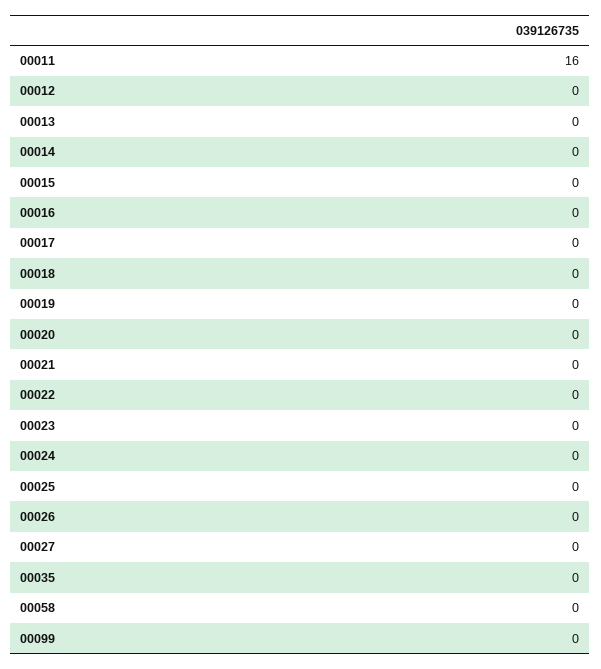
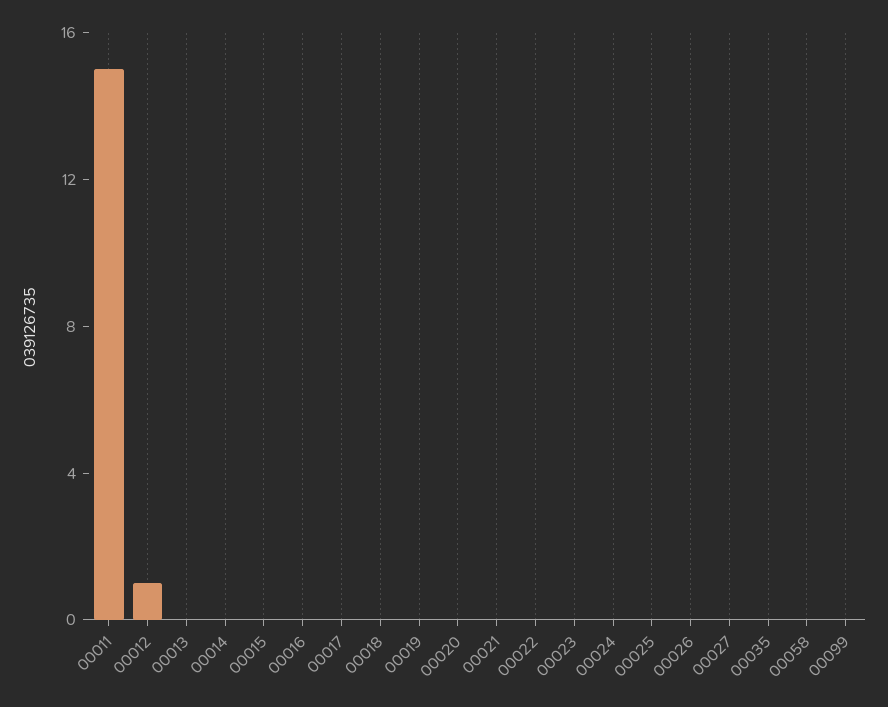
00011: 16 -> 15
00012: 0 -> 1

